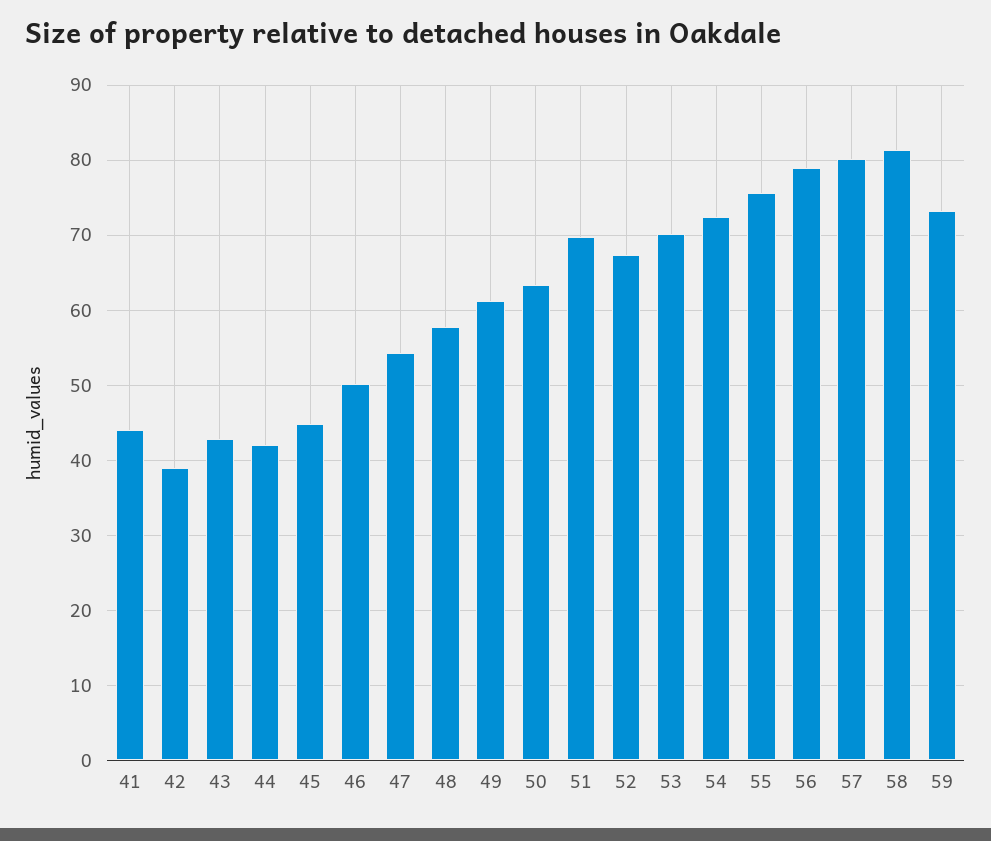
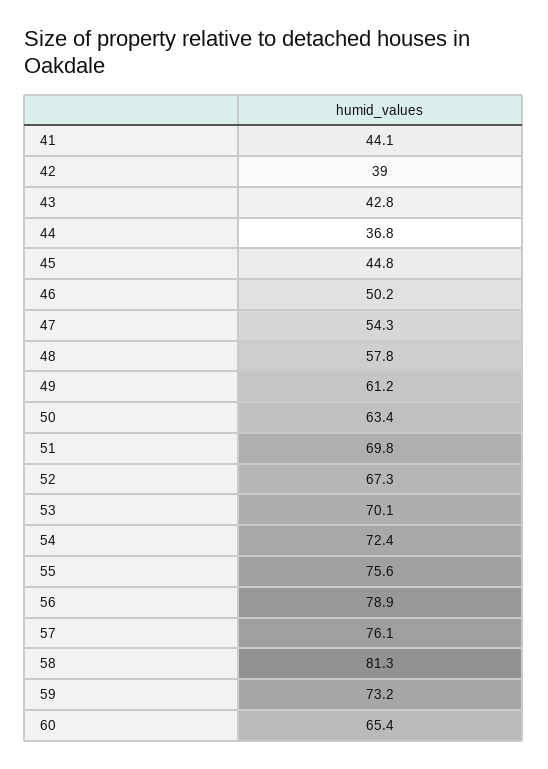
44: 42 -> 36.8
57: 80 -> 76.1
60: none -> 65.4

